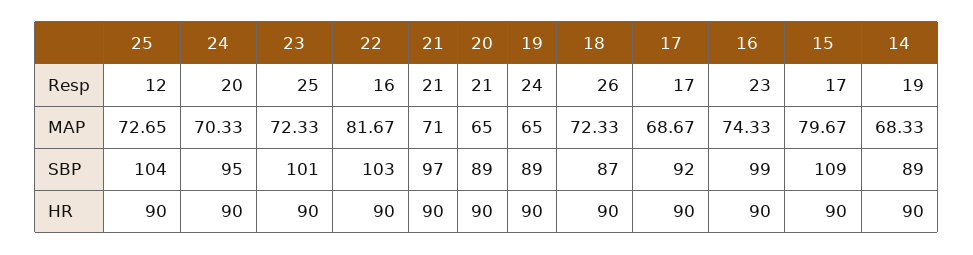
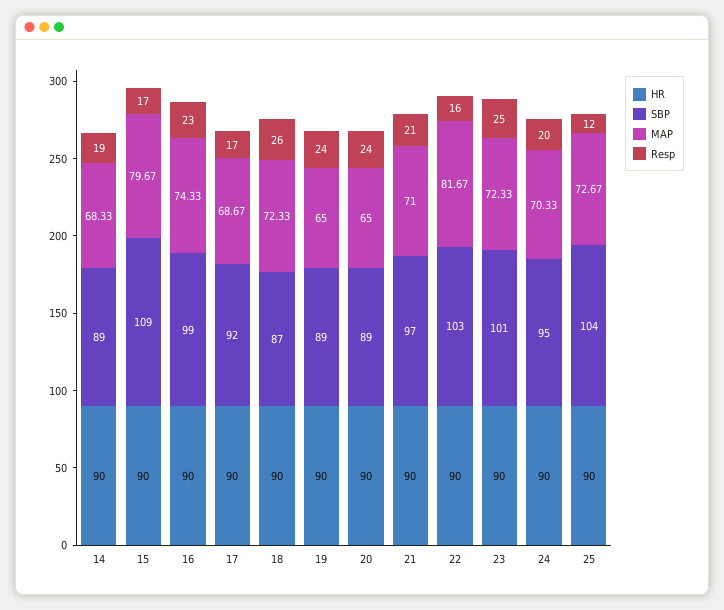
Resp, 20: 21 -> 24
MAP, 25: 72.65 -> 72.67

